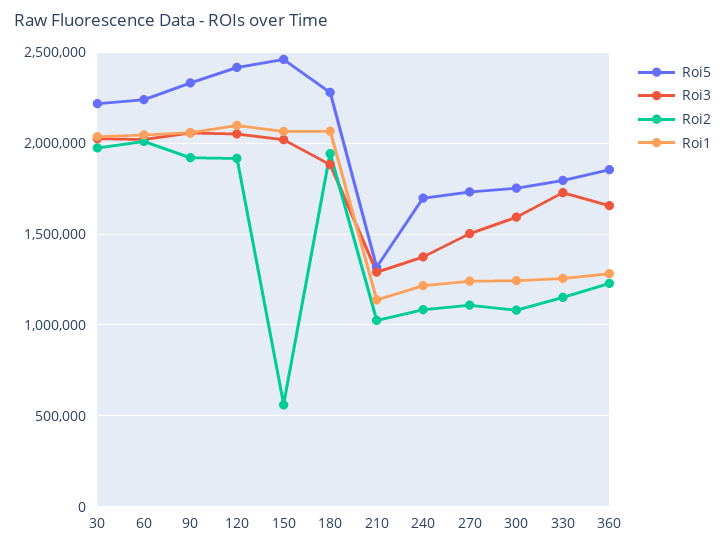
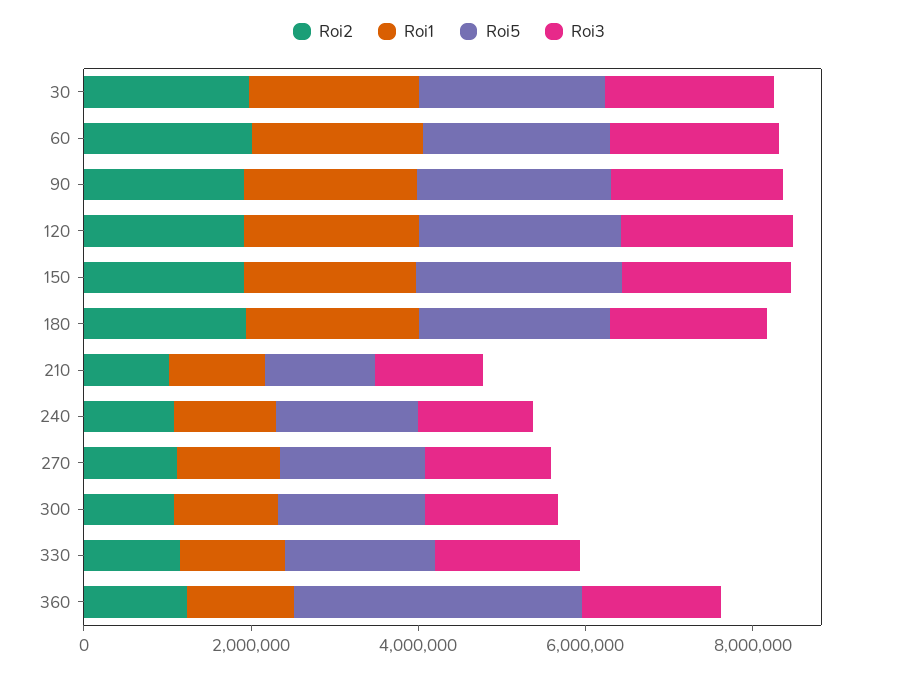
Roi2, 150: 550000 -> 2000000
Roi5, 360: 1850000 -> 3500000

